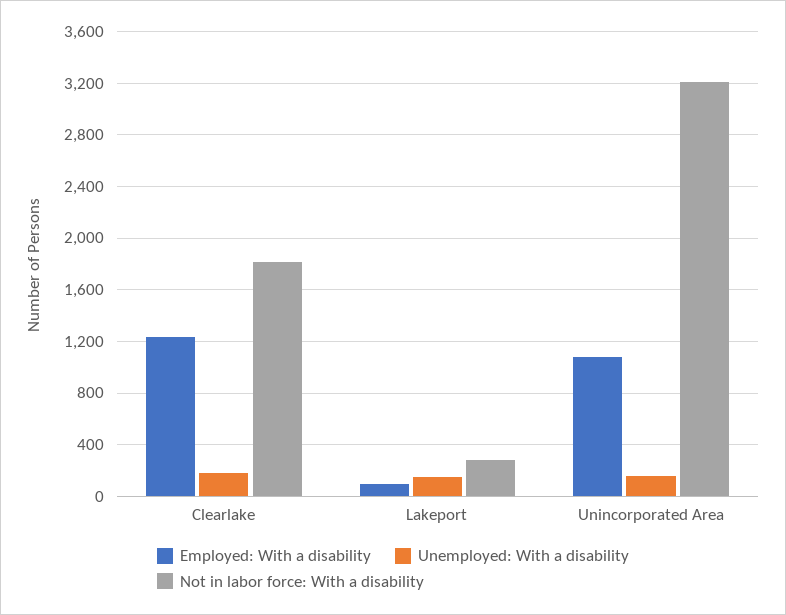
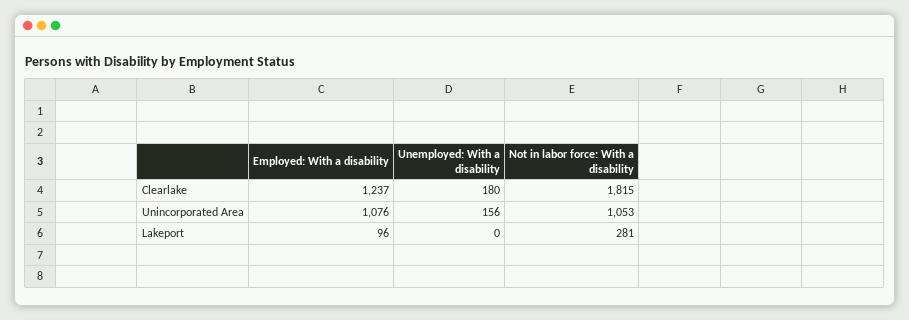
Unemployed: With a disability, Lakeport: 150 -> 0
Not in labor force: With a disability, Unincorporated Area: 3200 -> 1053

